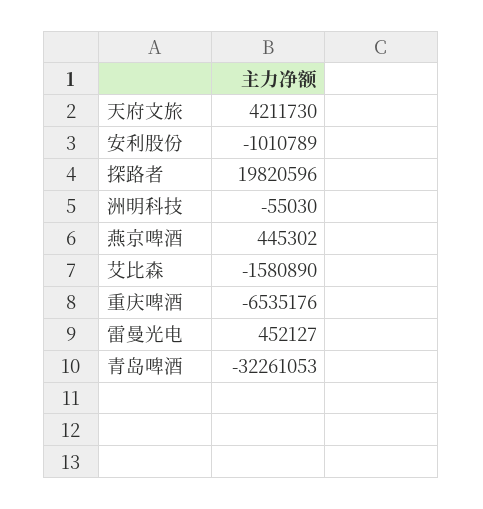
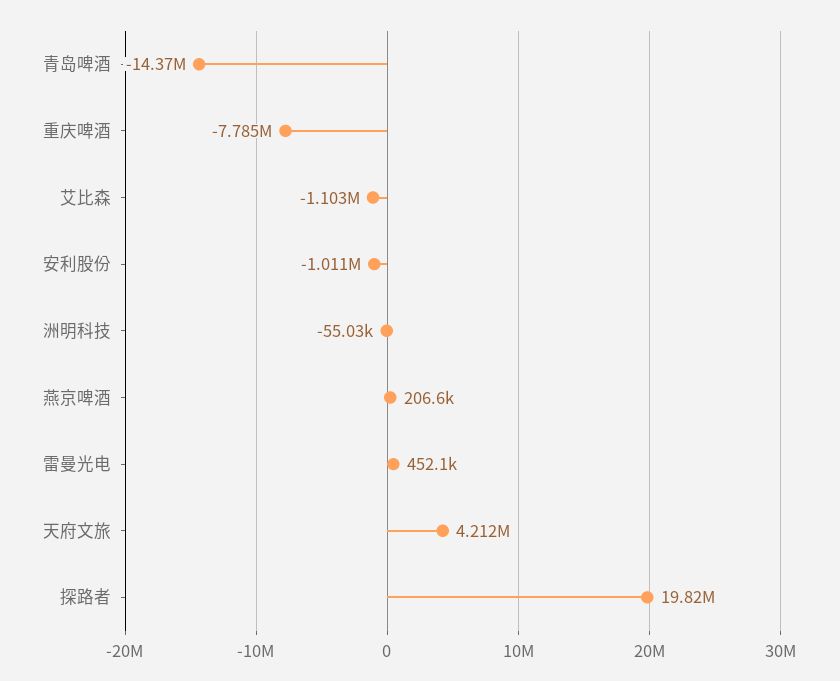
燕京啤酒: 445302 -> 206600
艾比森: -1580890 -> -1103000
重庆啤酒: -6535176 -> -7785000
青岛啤酒: -32261053 -> -14370000

